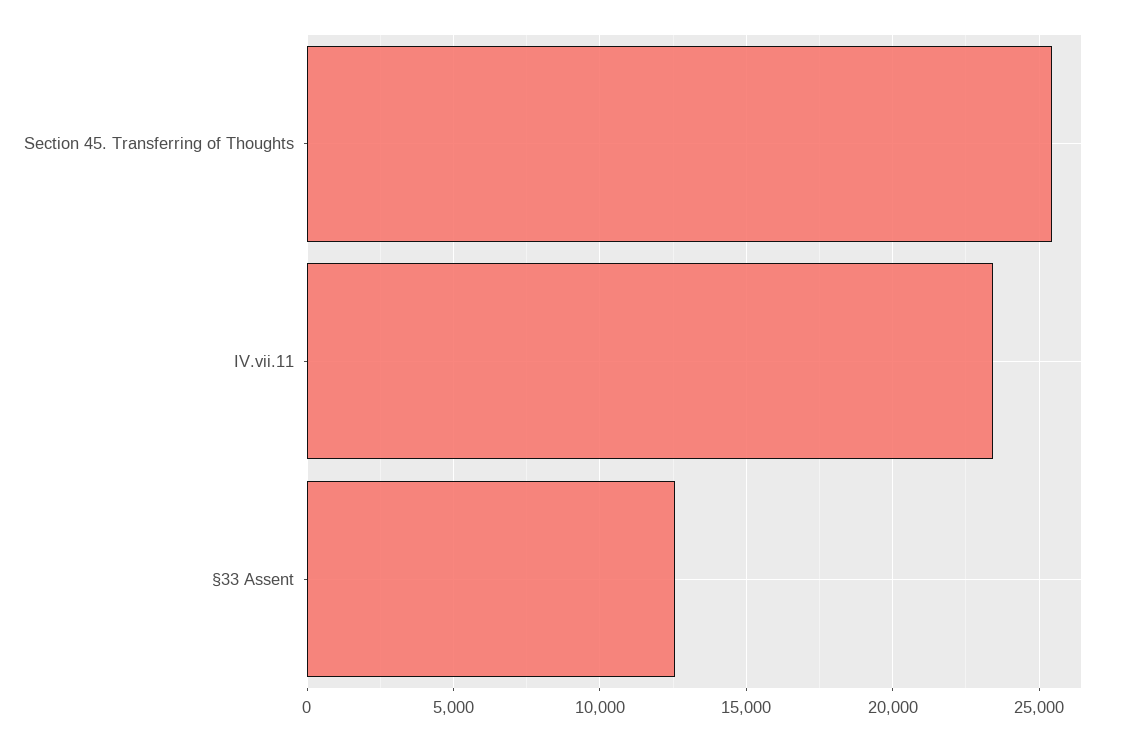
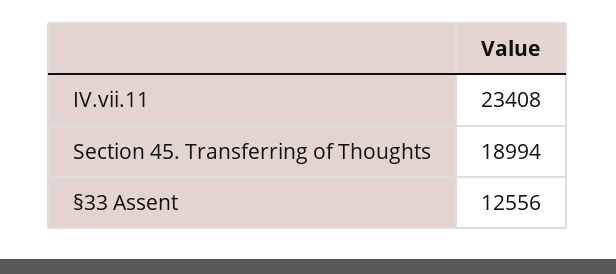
Section 45. Transferring of Thoughts: 25500 -> 18994

